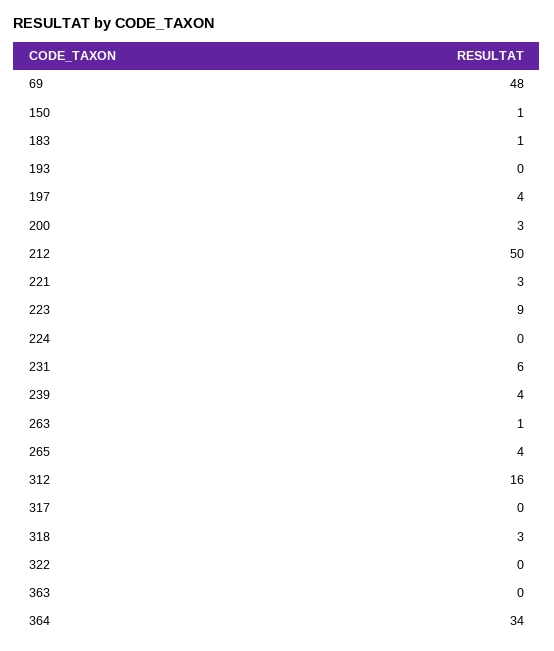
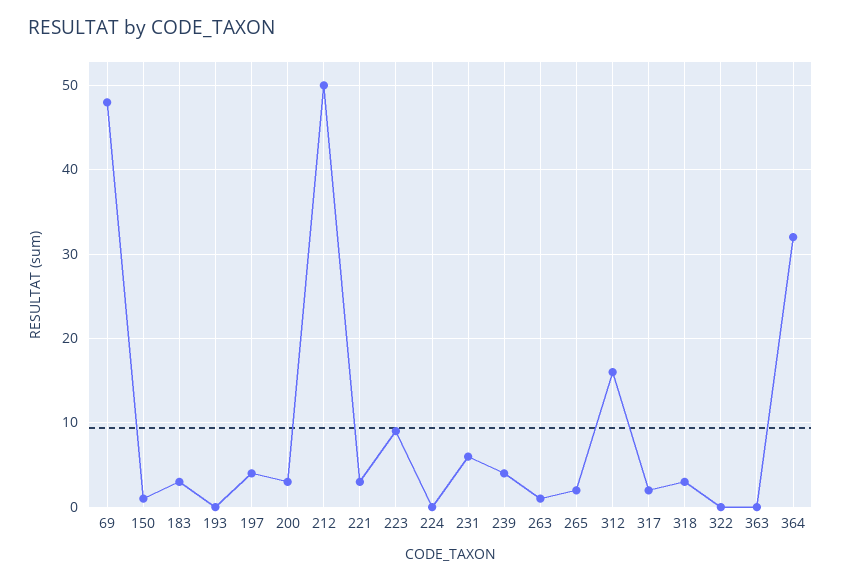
183: 1 -> 3
265: 4 -> 2
317: 0 -> 2
364: 34 -> 32

